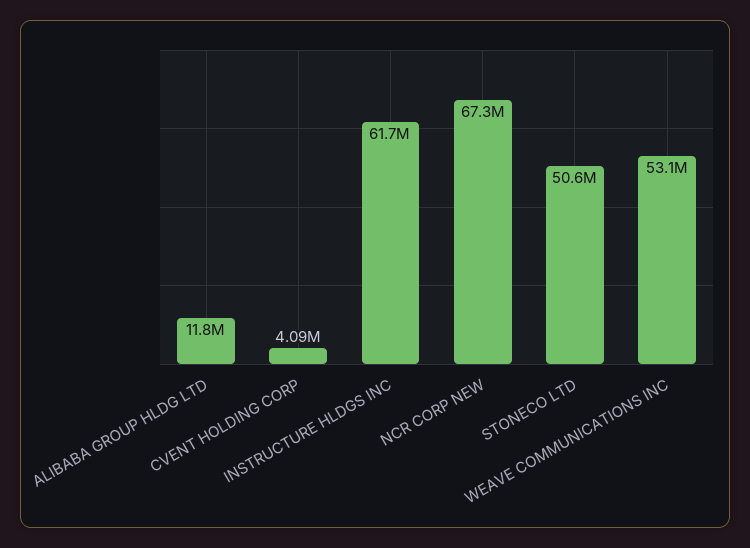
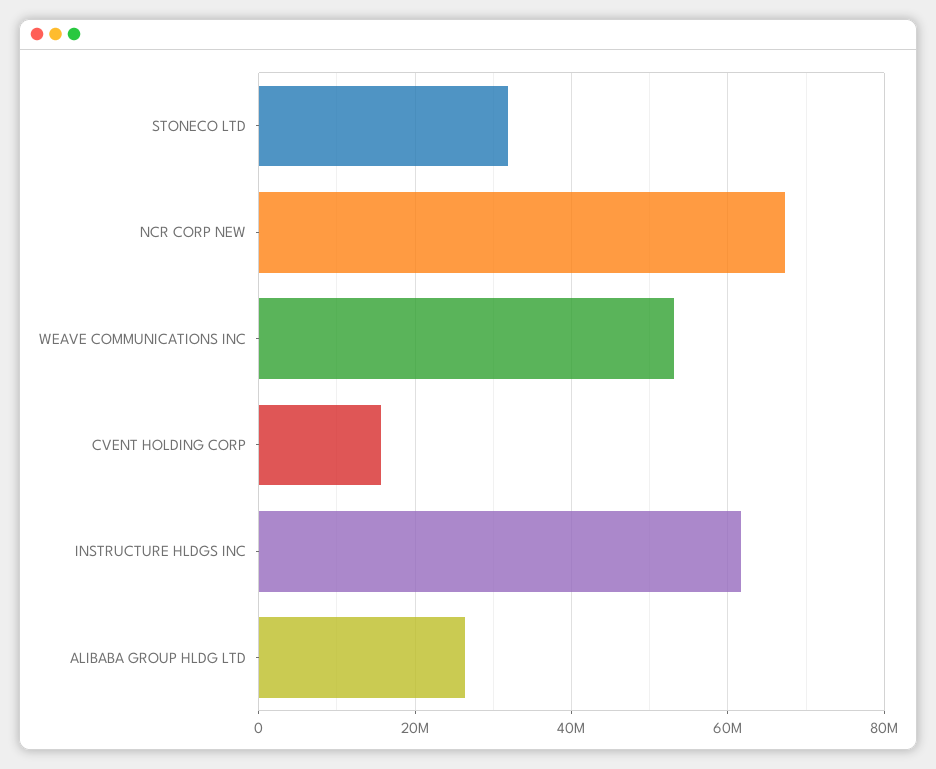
ALIBABA GROUP HLDG LTD: 11800000 -> 26000000
CVENT HOLDING CORP: 4090000 -> 16000000
STONECO LTD: 50600000 -> 32000000

